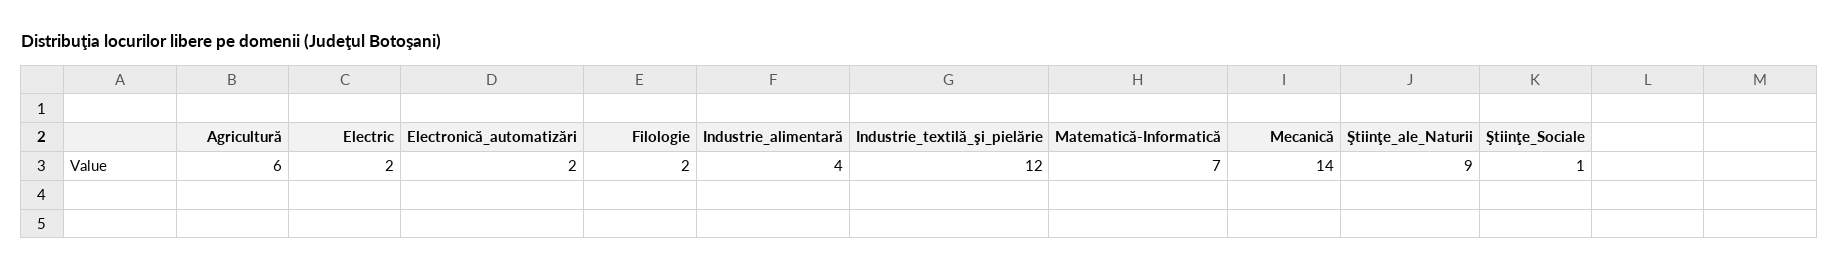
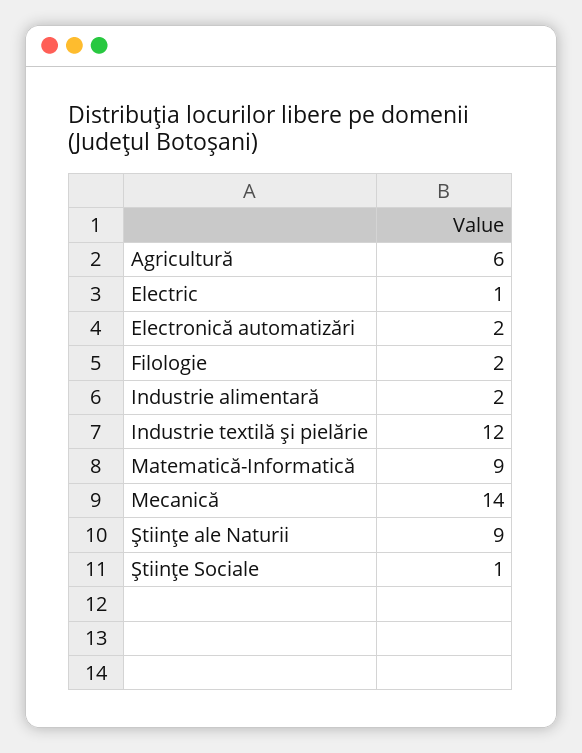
Electric: 2 -> 1
Industrie_alimentară: 4 -> 2
Matematică-Informatică: 7 -> 9

